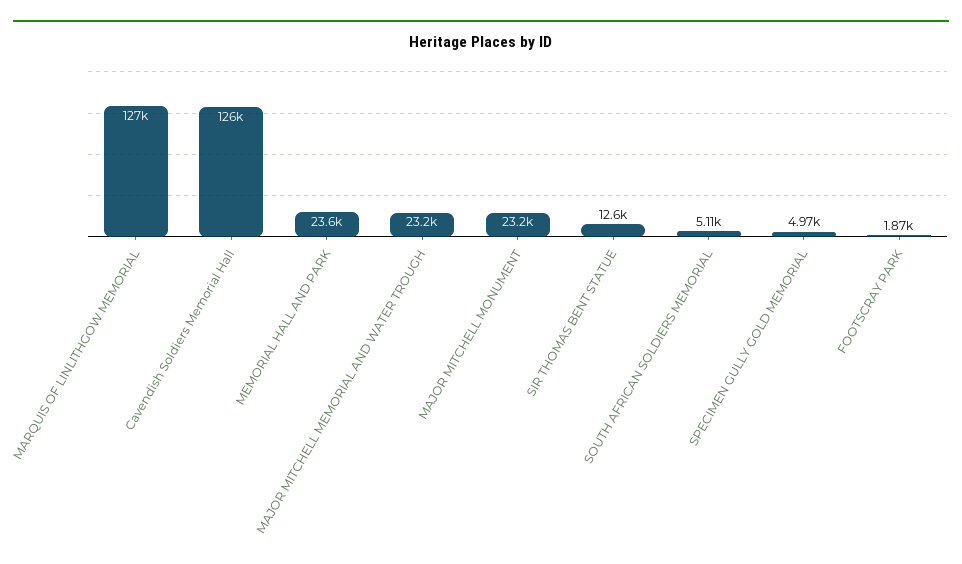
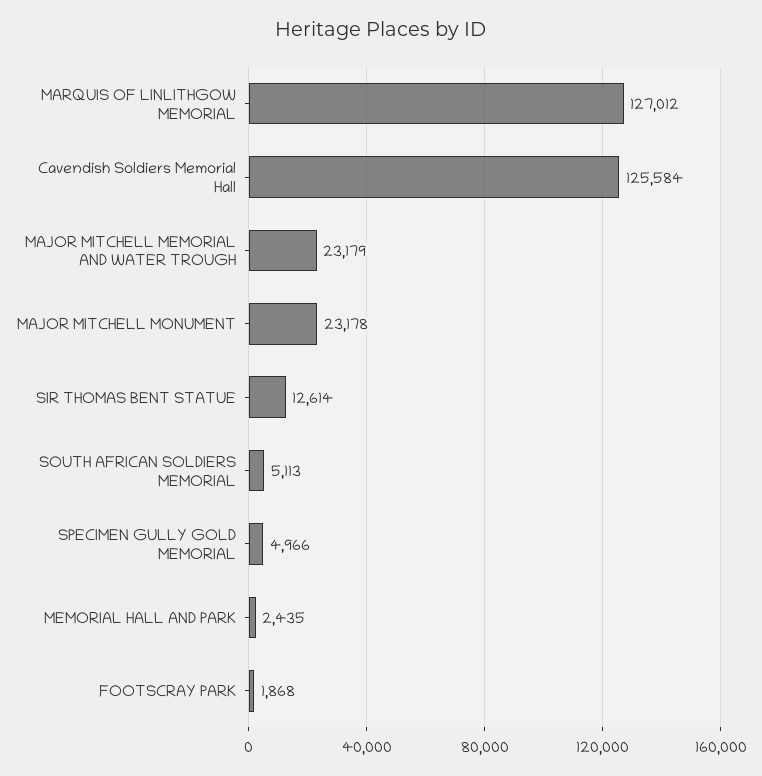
MEMORIAL HALL AND PARK: 23600 -> 2435

